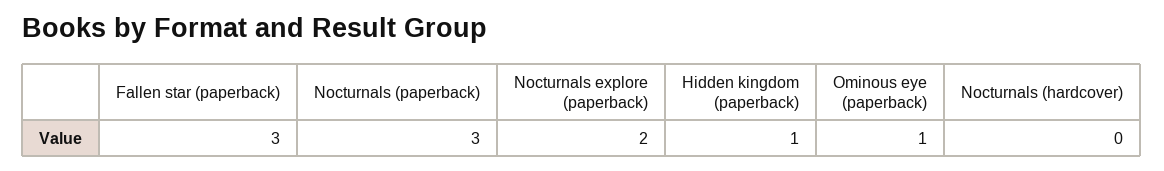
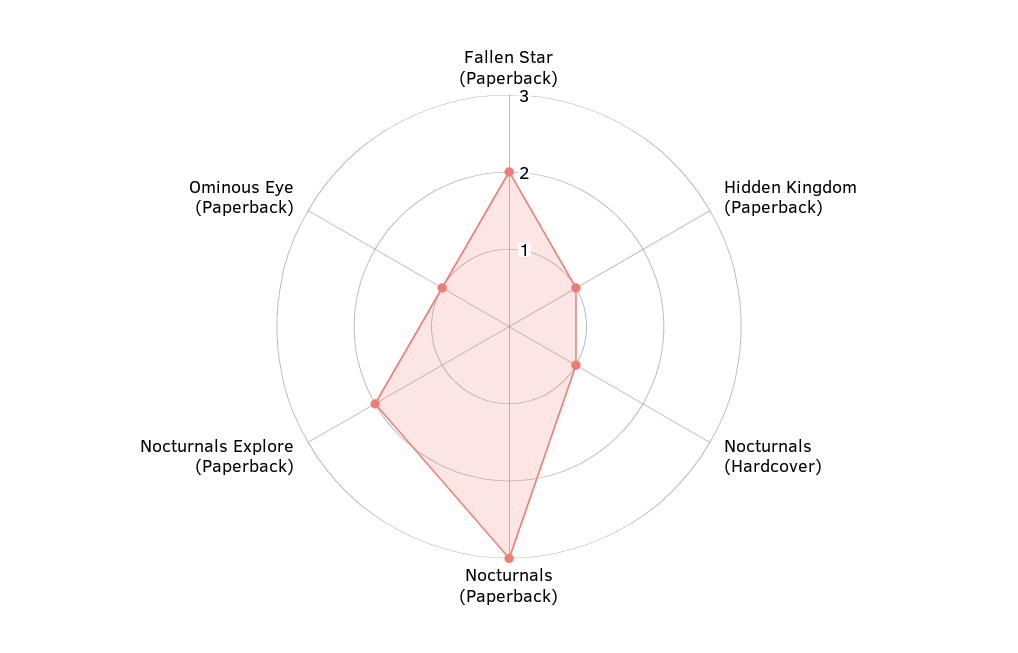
Fallen star (paperback): 3 -> 2
Nocturnals (hardcover): 0 -> 1

